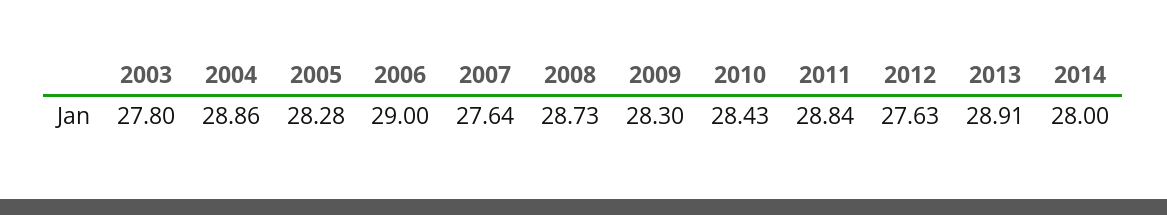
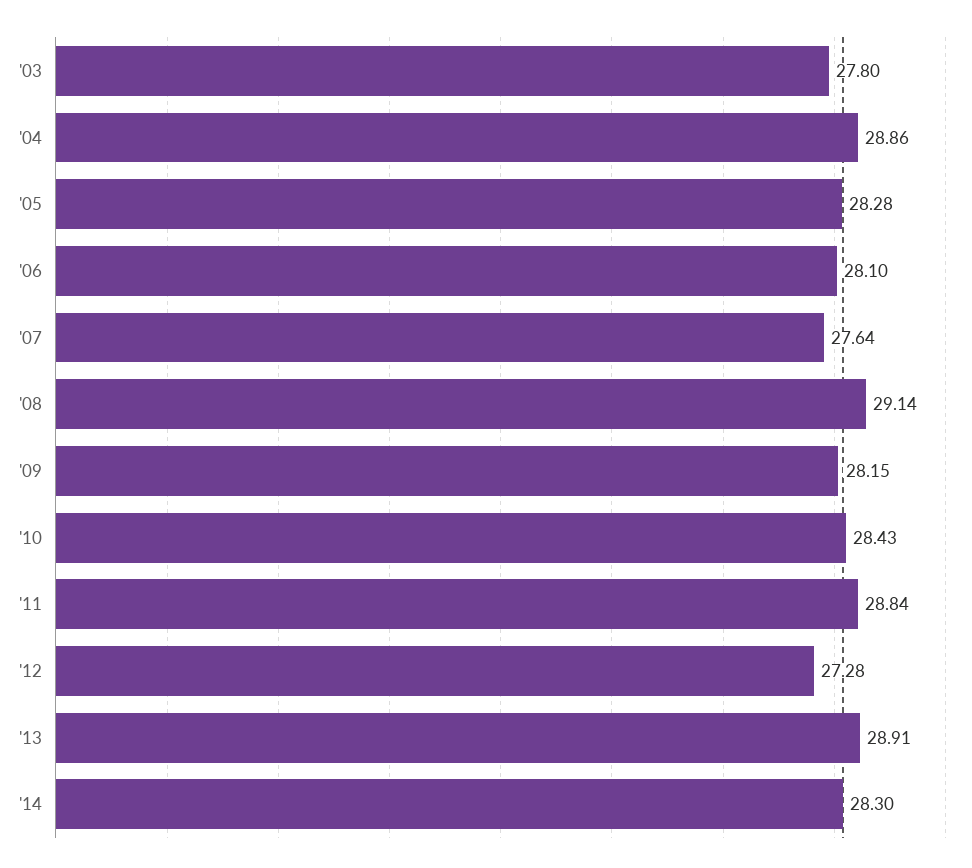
2006: 29 -> 28.1
2008: 28.73 -> 29.14
2009: 28.3 -> 28.15
2012: 27.63 -> 27.28
2014: 28 -> 28.3

